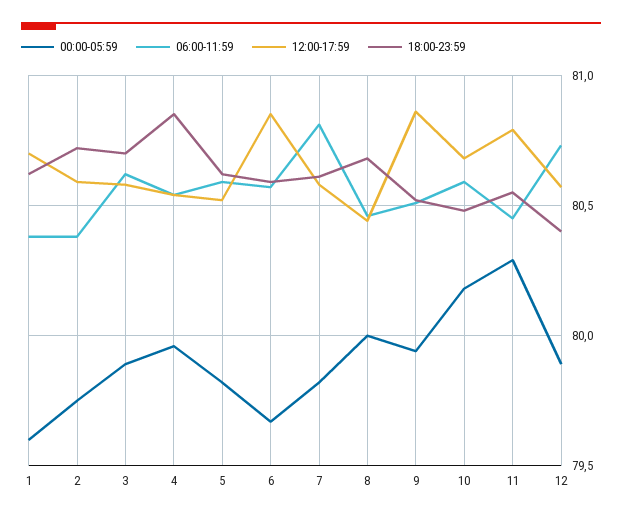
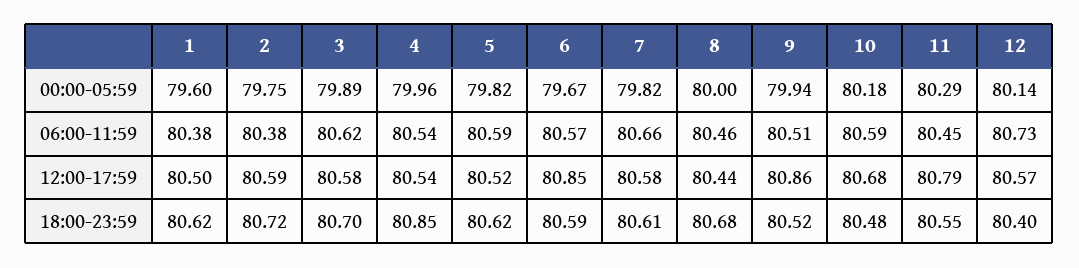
12:00-17:59, 1: 80.7 -> 80.5
06:00-11:59, 7: 80.8 -> 80.66
00:00-05:59, 12: 79.9 -> 80.14

